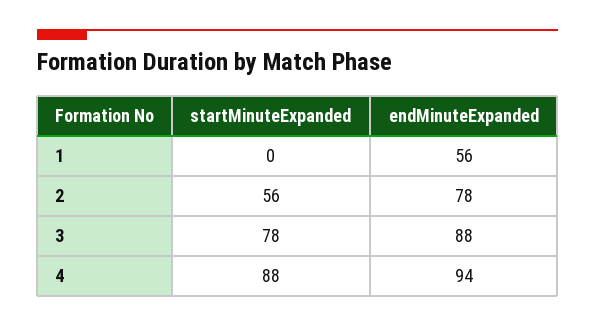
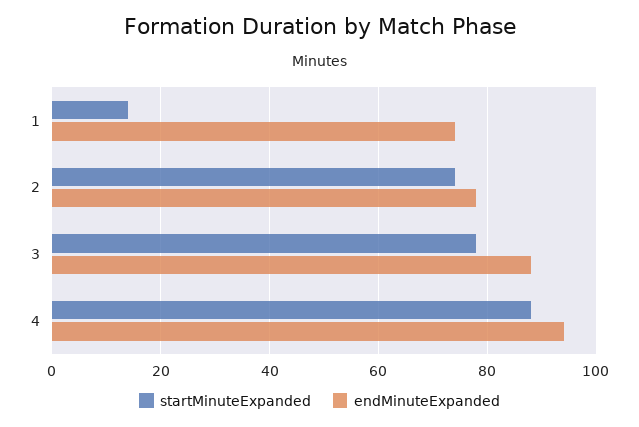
startMinuteExpanded, 1: 0 -> 15
endMinuteExpanded, 1: 56 -> 75
startMinuteExpanded, 2: 56 -> 75

